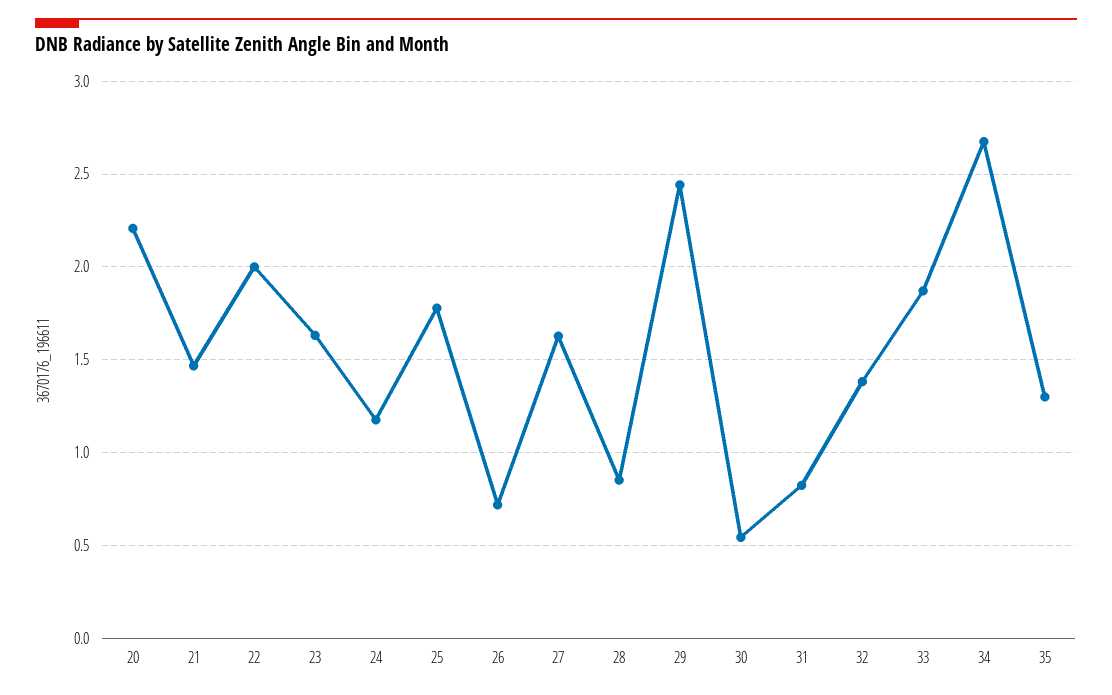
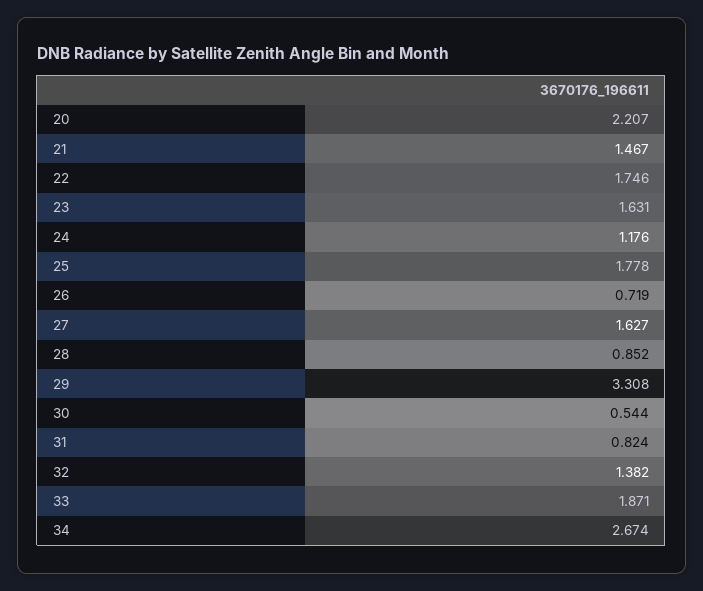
22: 2 -> 1.746
29: 2.45 -> 3.308
35: 1.3 -> none

